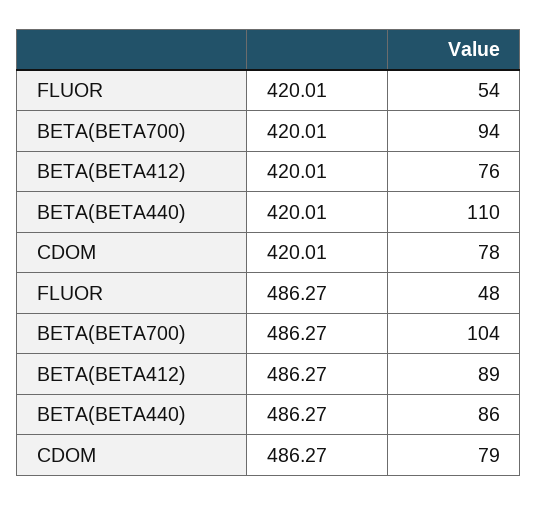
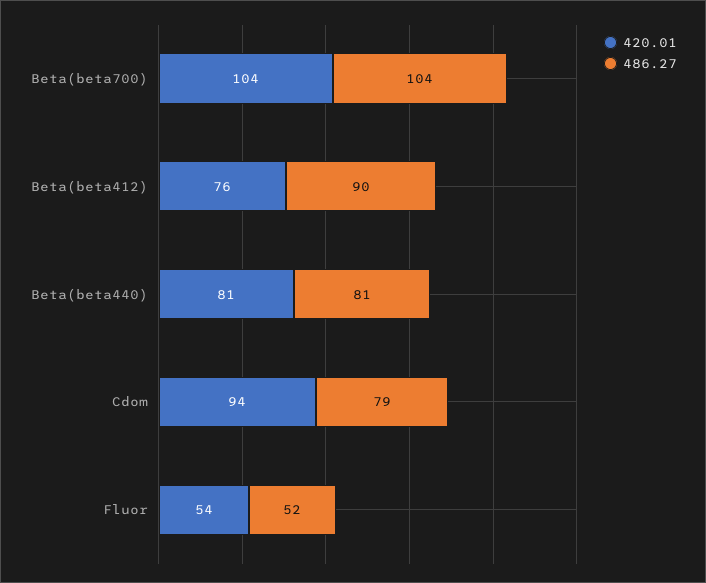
420.01, BETA(BETA700): 94 -> 104
420.01, BETA(BETA440): 110 -> 81
420.01, CDOM: 78 -> 94
486.27, FLUOR: 48 -> 52
486.27, BETA(BETA412): 89 -> 90
486.27, BETA(BETA440): 86 -> 81

